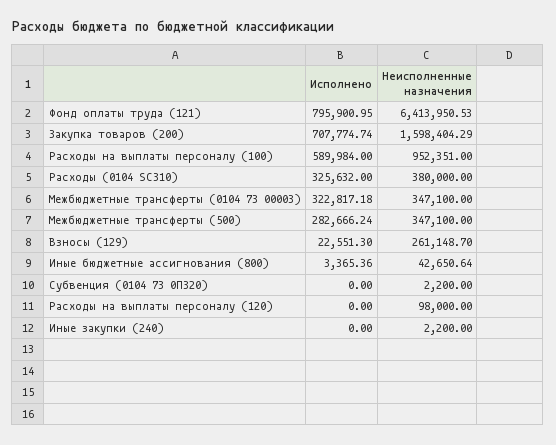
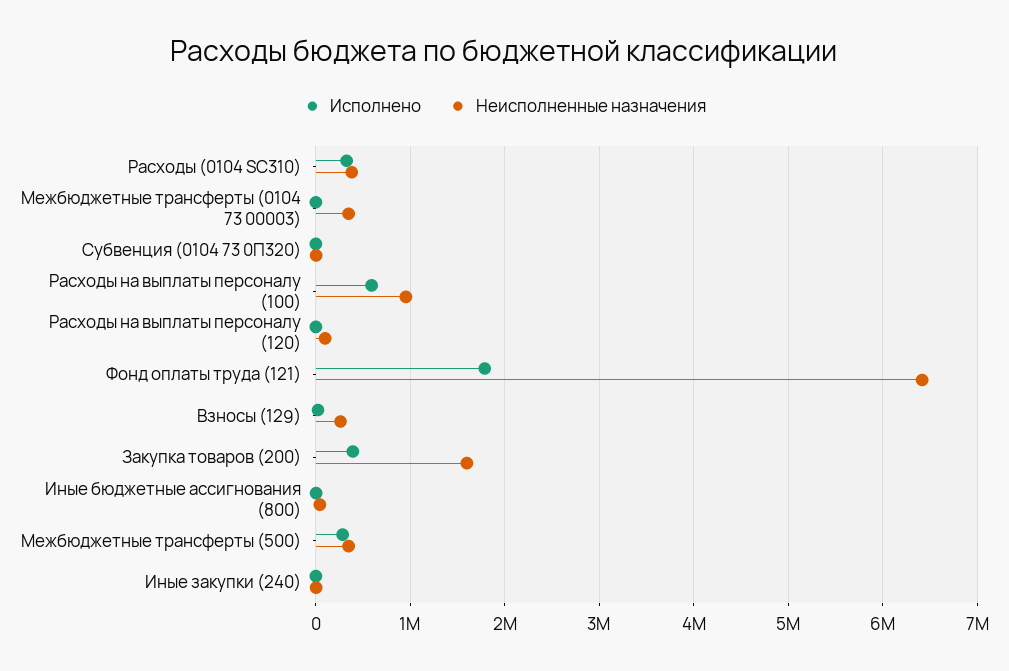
Исполнено, Фонд оплаты труда (121): 795900.95 -> 1800000
Исполнено, Закупка товаров (200): 707774.74 -> 400000
Исполнено, Межбюджетные трансферты (0104 73 00003): 322817.18 -> 0

